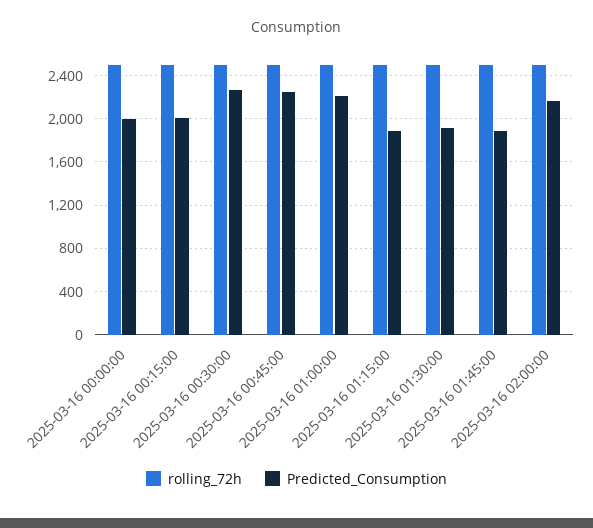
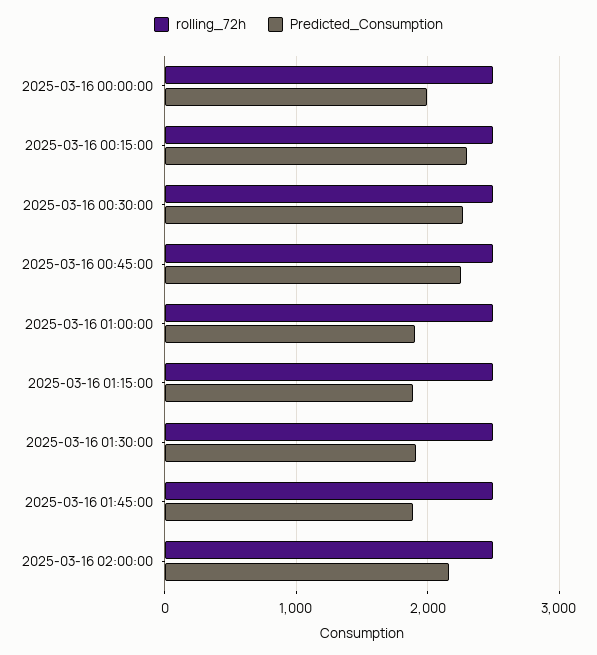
Predicted_Consumption, 2025-03-16 00:15:00: 2000 -> 2300
Predicted_Consumption, 2025-03-16 01:00:00: 2200 -> 1900

